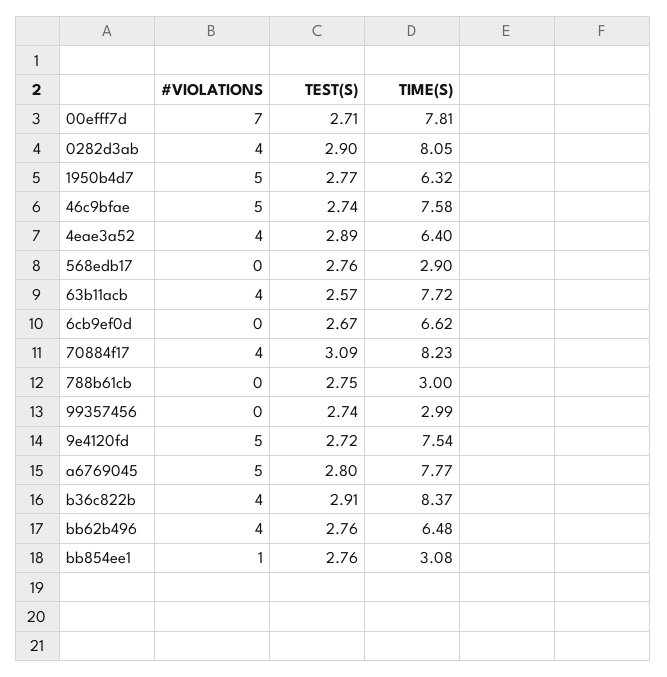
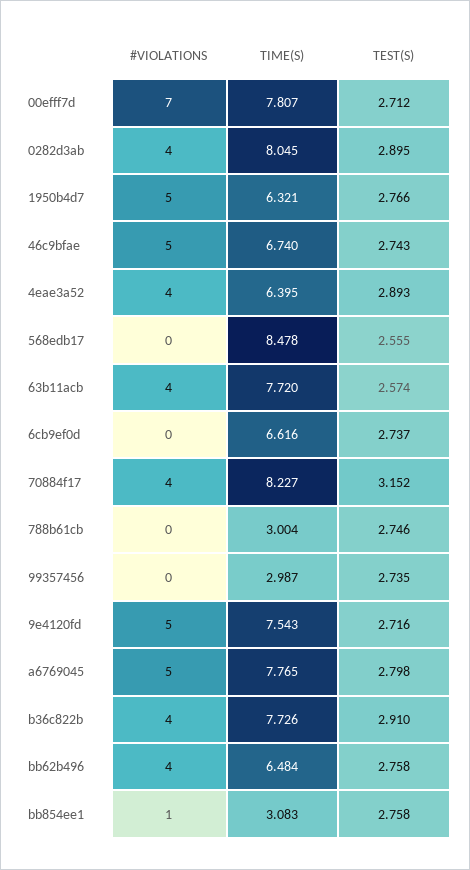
TIME(S), 46c9bfae: 7.58 -> 6.74
TEST(S), 568edb17: 2.76 -> 2.555
TIME(S), 568edb17: 2.9 -> 8.478
TEST(S), 6cb9ef0d: 2.67 -> 2.737
TEST(S), 70884f17: 3.09 -> 3.152
TIME(S), b36c822b: 8.37 -> 7.726

